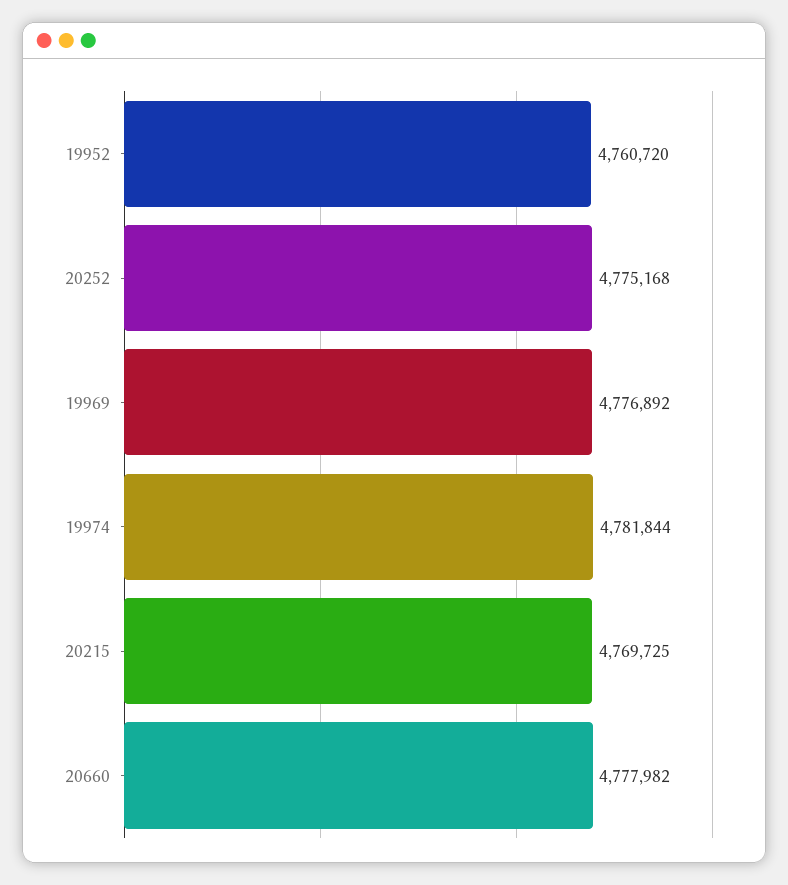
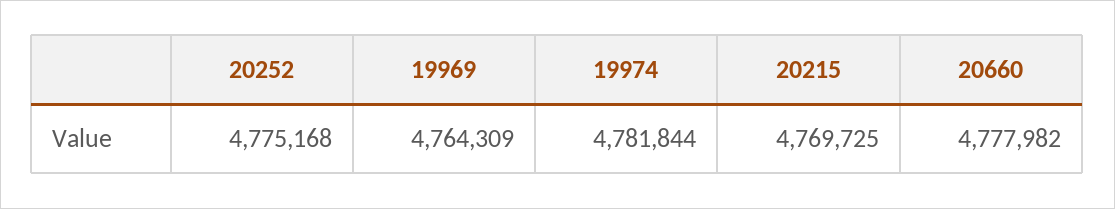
19952: 4760720 -> none
19969: 4776892 -> 4764309

